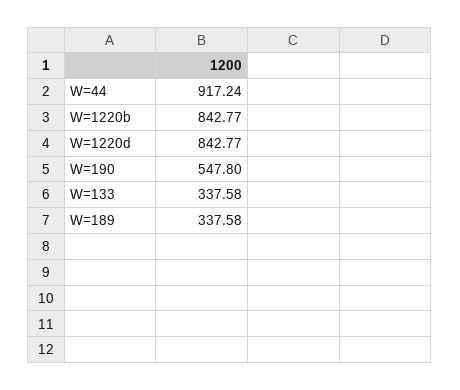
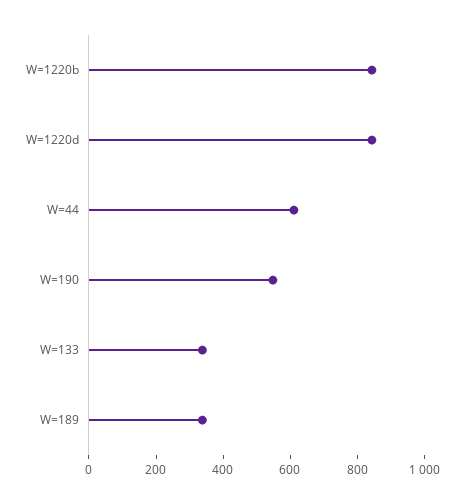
W=44: 917.24 -> 600

